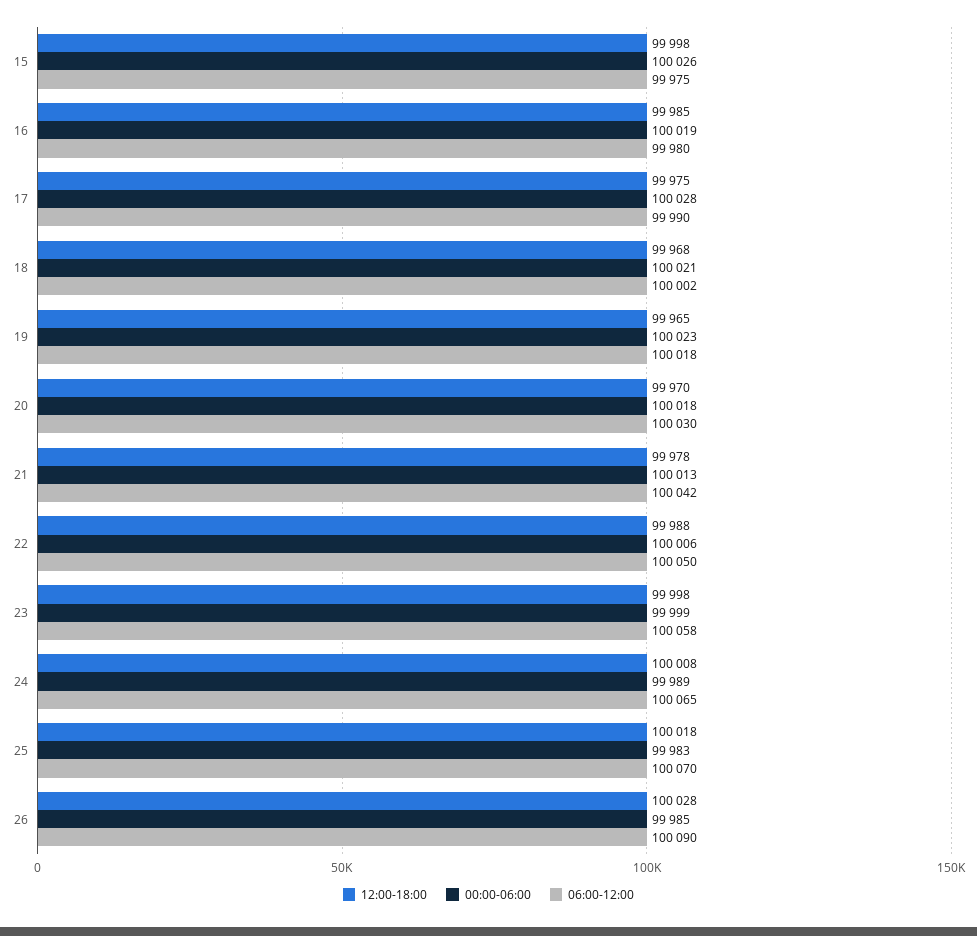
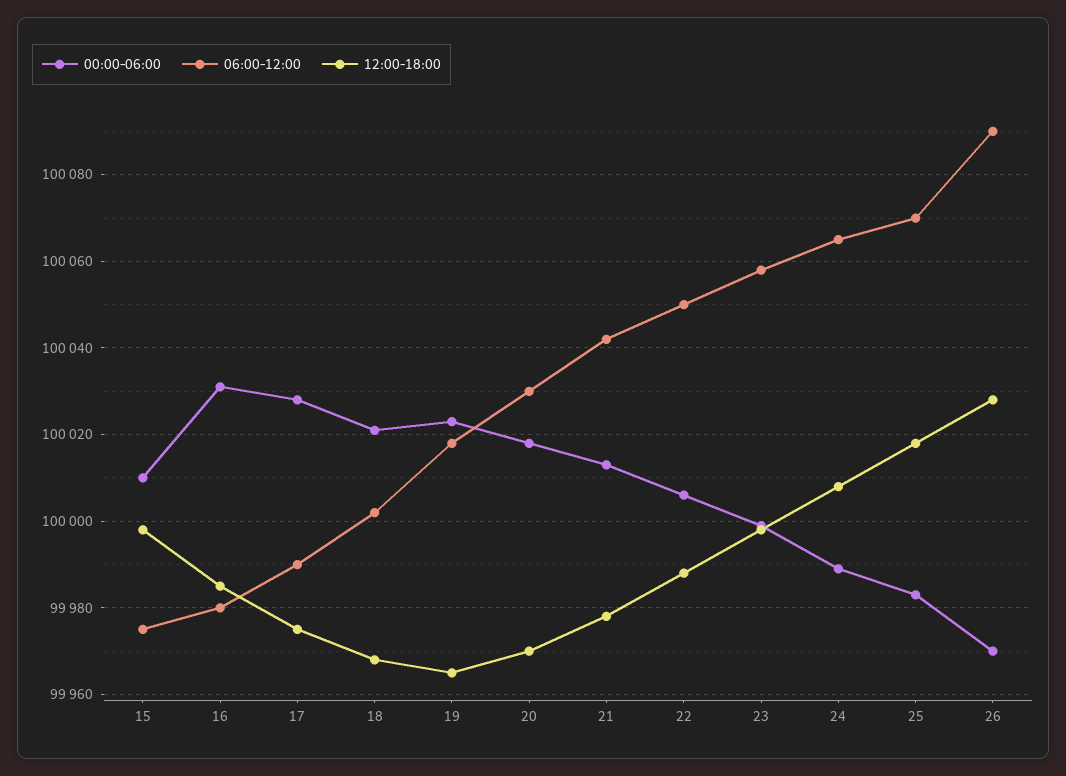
00:00-06:00, 15: 100026 -> 100010
00:00-06:00, 16: 100019 -> 100030
00:00-06:00, 26: 99985 -> 99970

